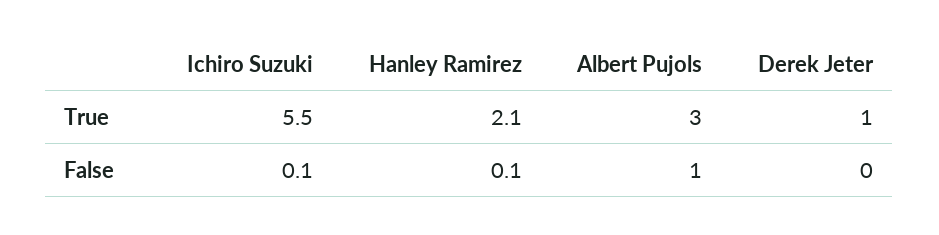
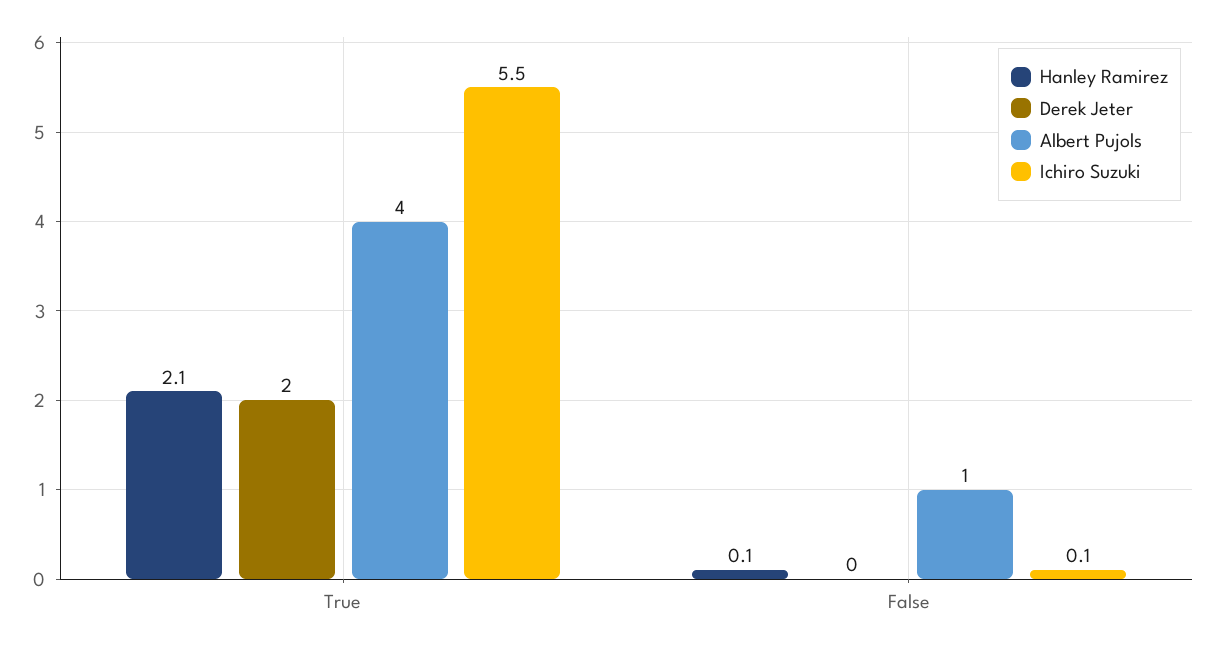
Albert Pujols, True: 3 -> 4
Derek Jeter, True: 1 -> 2

